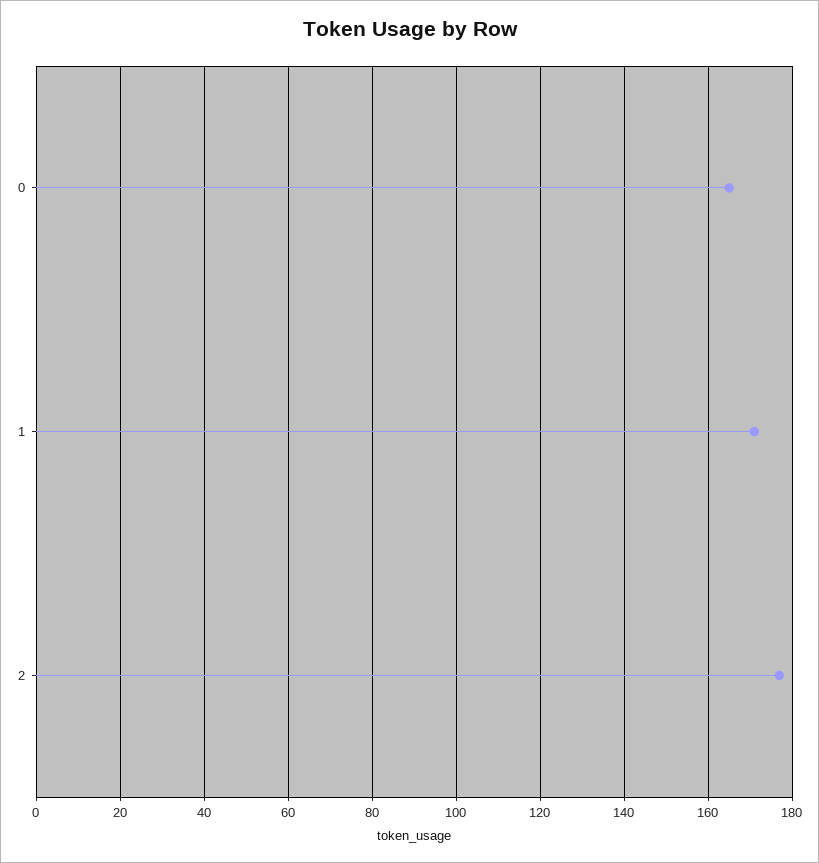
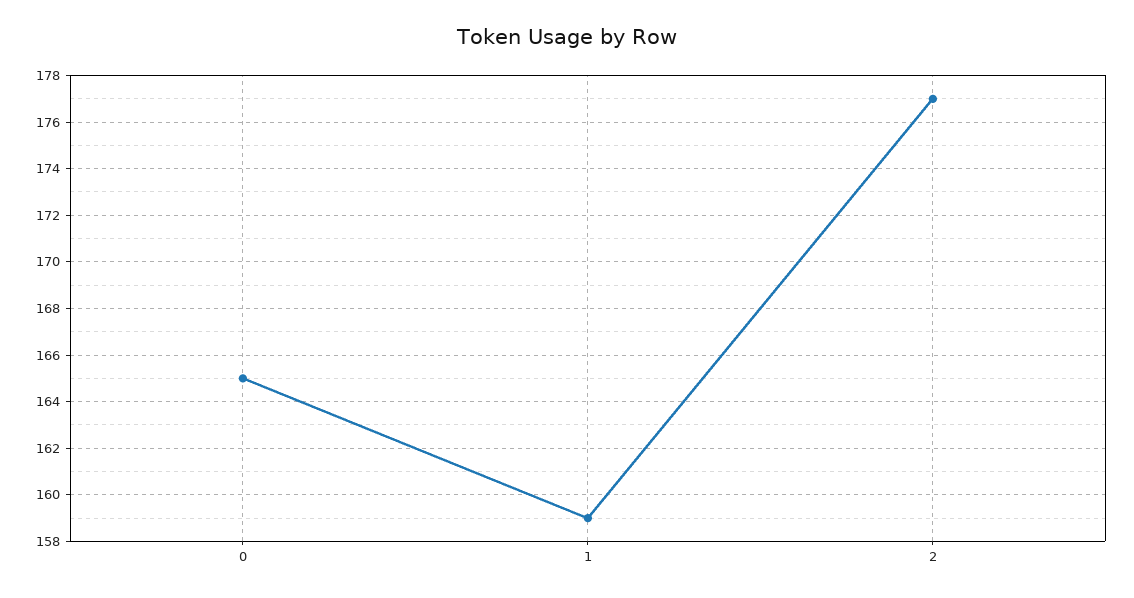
1: 170 -> 159

